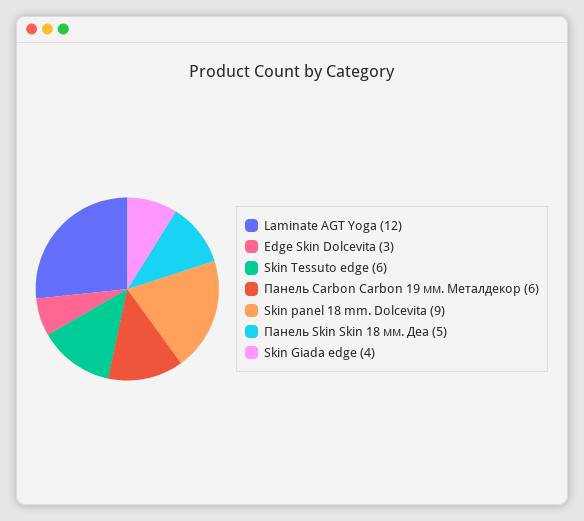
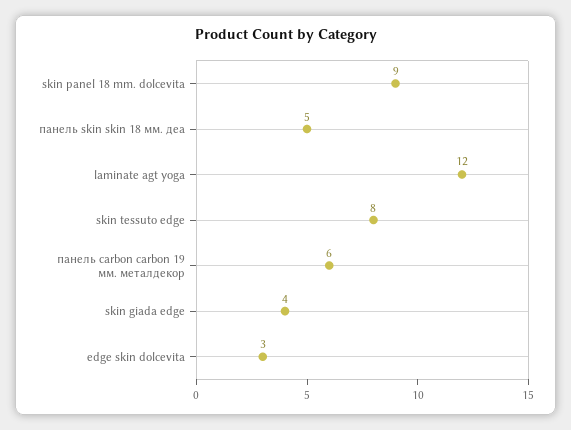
Skin Tessuto edge: 6 -> 8

